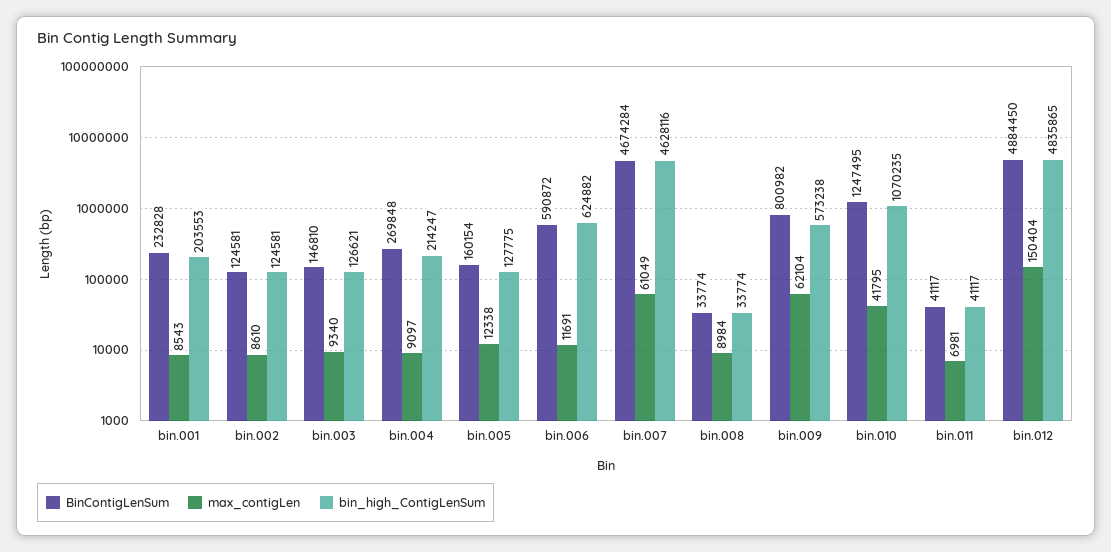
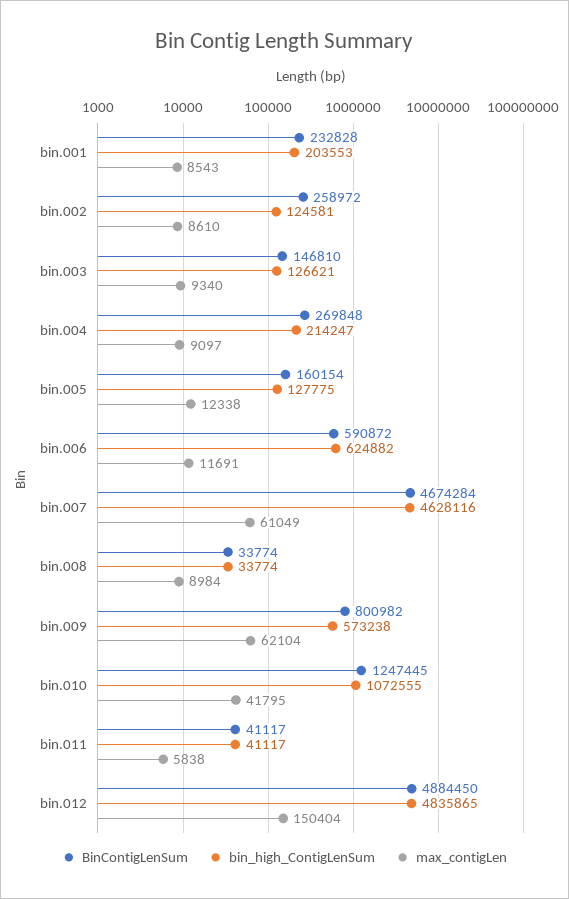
BinContigLenSum, bin.002: 124581 -> 258972
BinContigLenSum, bin.010: 1247495 -> 1247445
bin_high_ContigLenSum, bin.010: 1070235 -> 1072555
max_contigLen, bin.011: 6981 -> 5838

